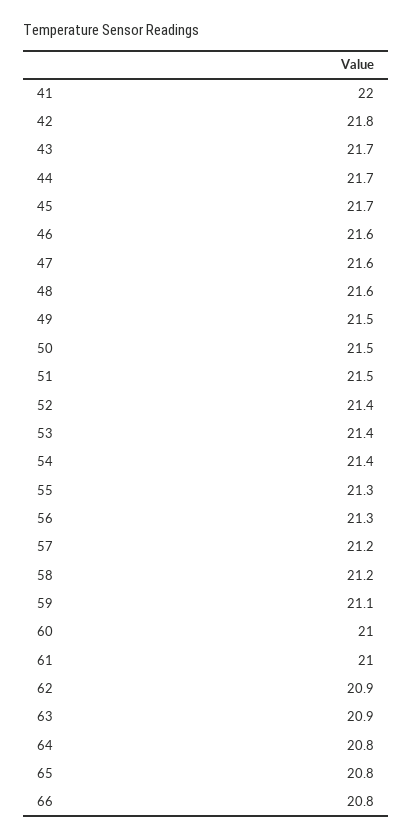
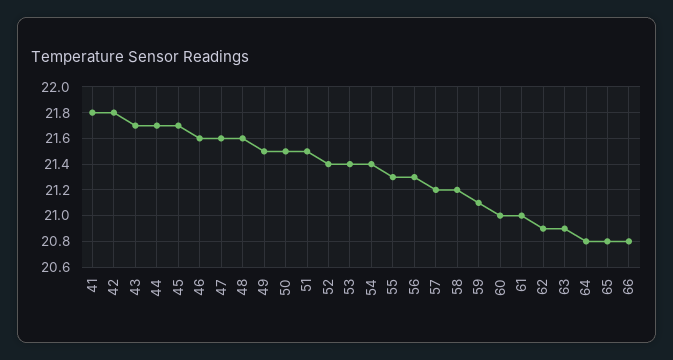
41: 22 -> 21.8

